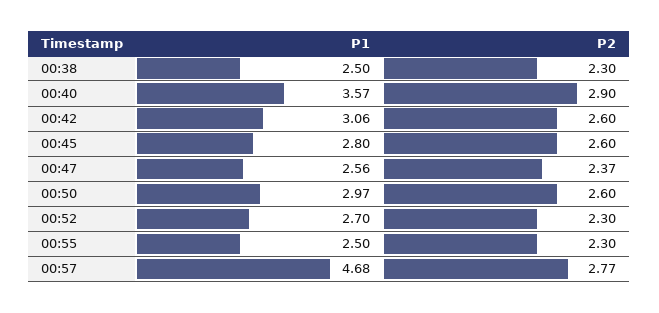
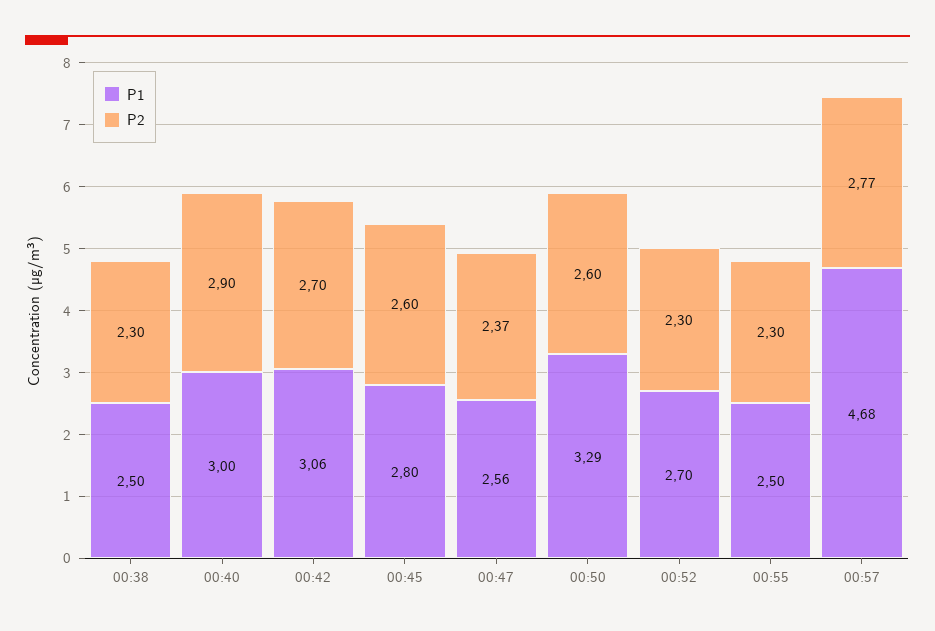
P1, 00:40: 3.57 -> 3
P2, 00:42: 2.6 -> 2.7
P1, 00:50: 2.97 -> 3.29

